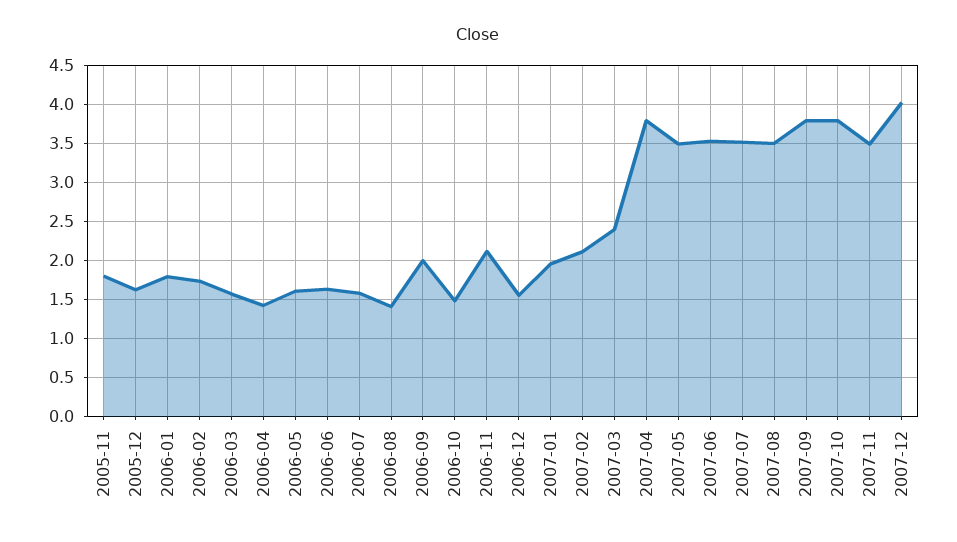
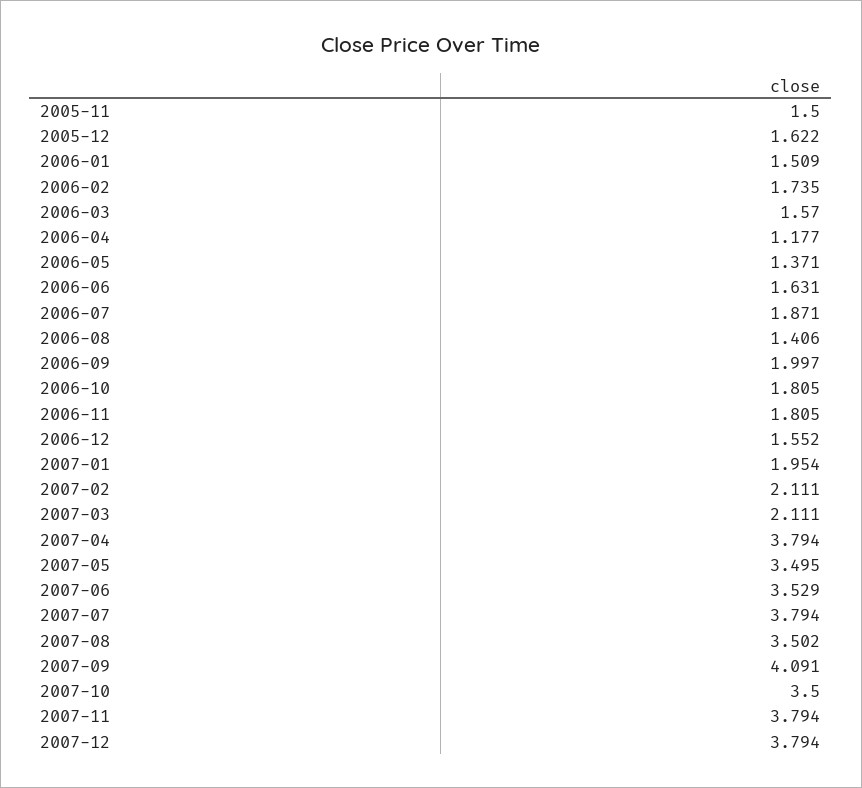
2005-11: 1.8 -> 1.5
2006-01: 1.8 -> 1.509
2006-04: 1.4 -> 1.177
2006-05: 1.6 -> 1.371
2006-07: 1.6 -> 1.871
2006-10: 1.5 -> 1.805
2006-11: 2.1 -> 1.805
2007-03: 2.4 -> 2.111
2007-07: 3.5 -> 3.794
2007-09: 3.8 -> 4.091
2007-10: 3.8 -> 3.5
2007-11: 3.5 -> 3.794
2007-12: 4 -> 3.794

